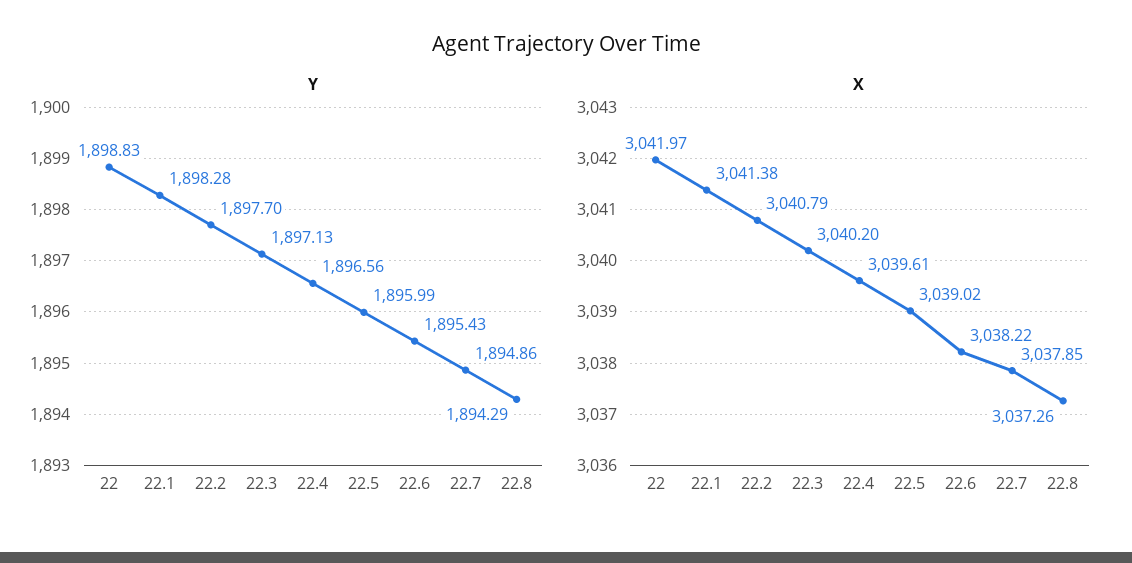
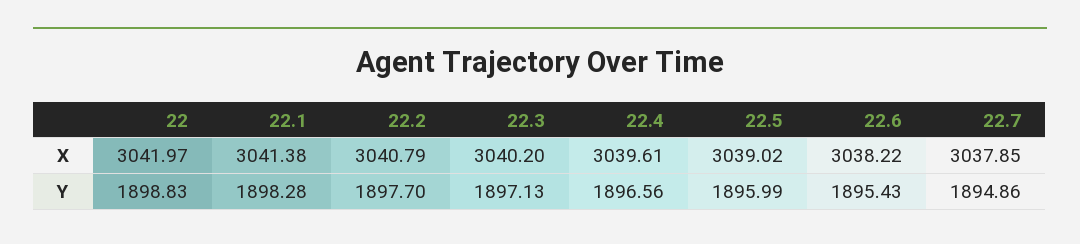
Y, 22.8: 1894.29 -> none
X, 22.8: 3037.26 -> none

